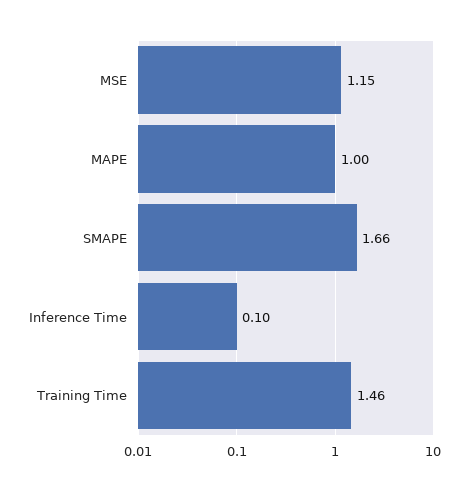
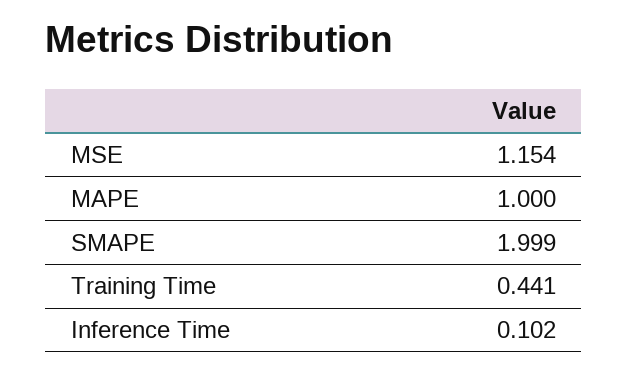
SMAPE: 1.66 -> 1.999
Training Time: 1.46 -> 0.441

